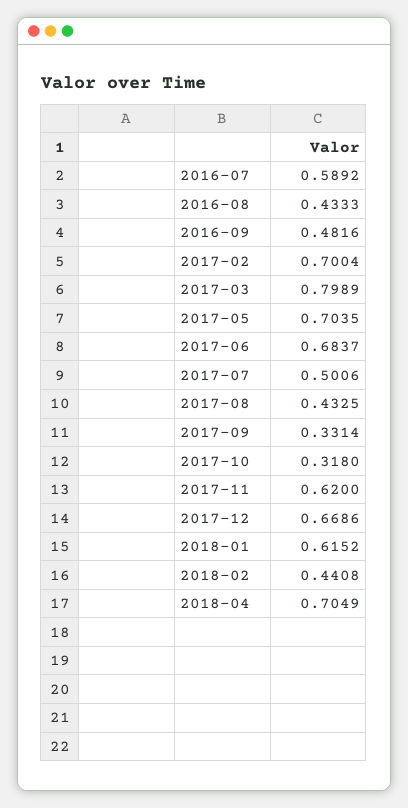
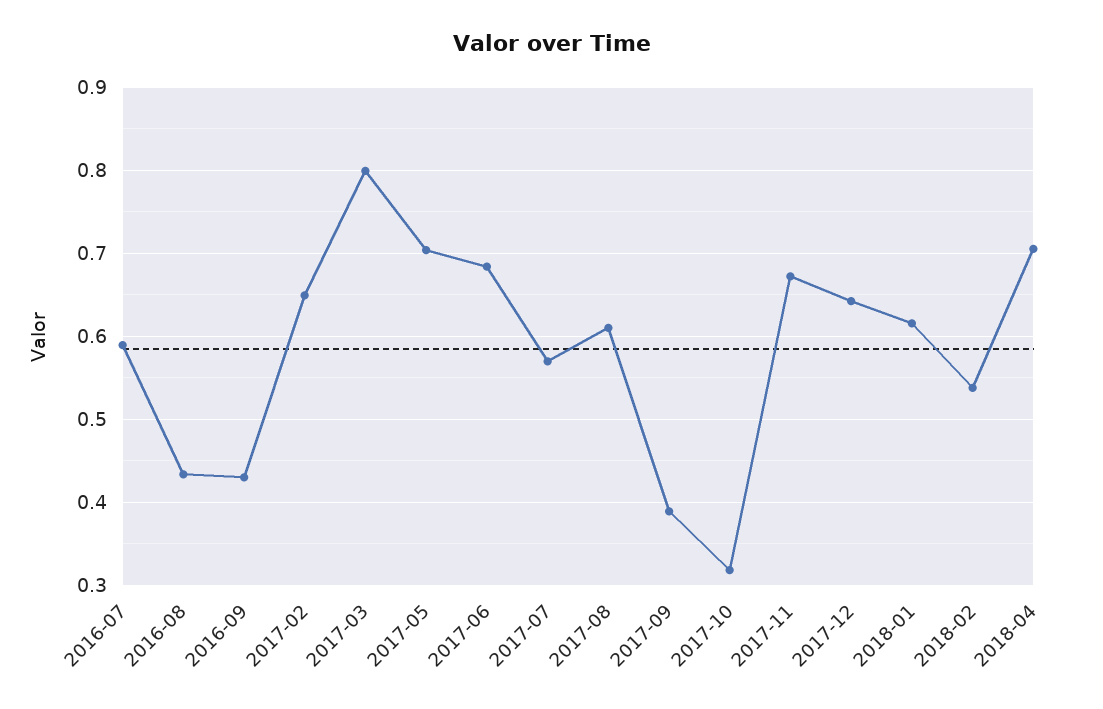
2016-09: 0.4816 -> 0.43
2017-02: 0.7004 -> 0.65
2017-07: 0.5006 -> 0.57
2017-08: 0.4325 -> 0.61
2017-09: 0.3314 -> 0.39
2017-11: 0.62 -> 0.67
2017-12: 0.6686 -> 0.64
2018-02: 0.4408 -> 0.54

